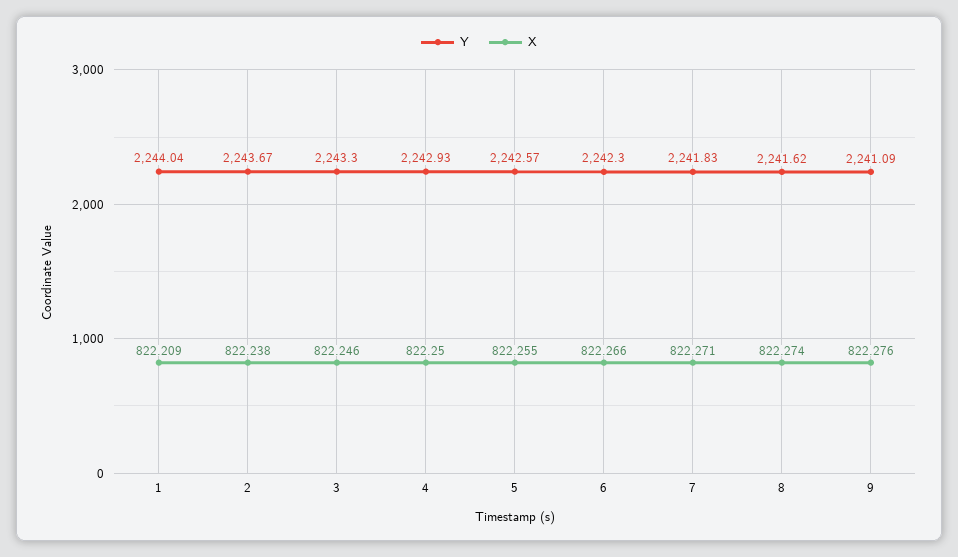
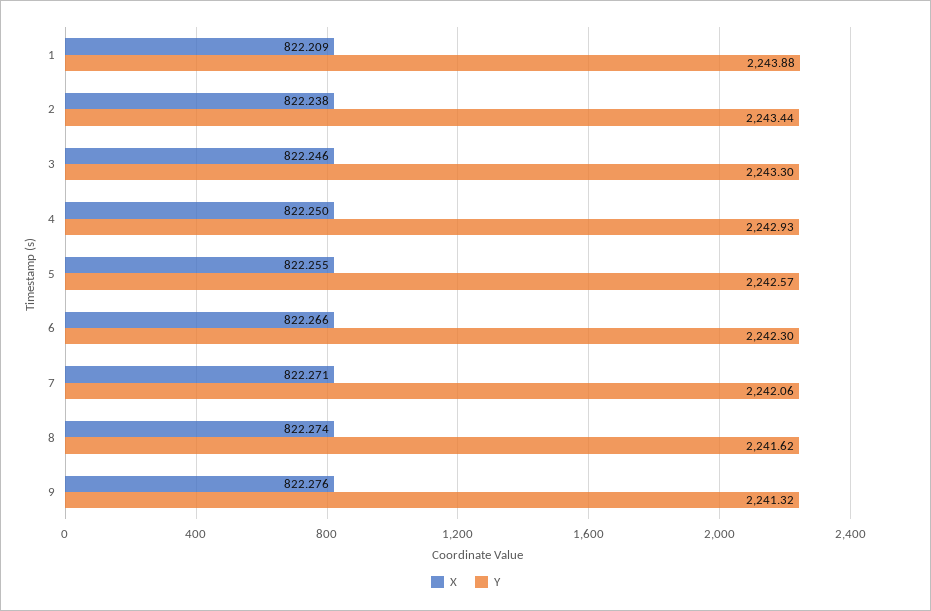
Y, 1: 2244.04 -> 2243.88
Y, 2: 2243.67 -> 2243.44
Y, 7: 2241.83 -> 2242.06
Y, 9: 2241.09 -> 2241.32

